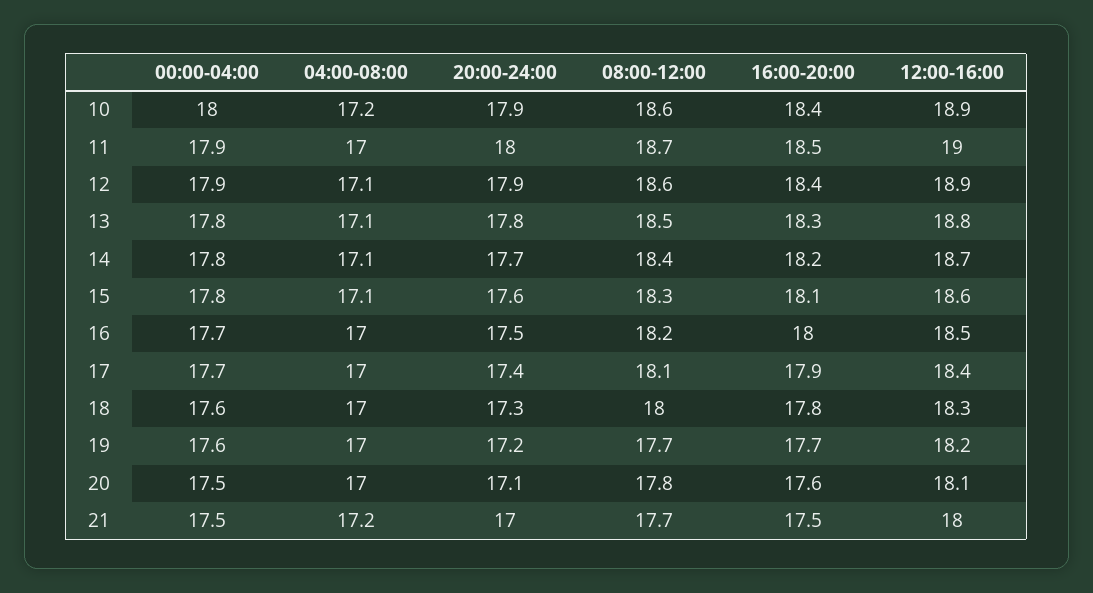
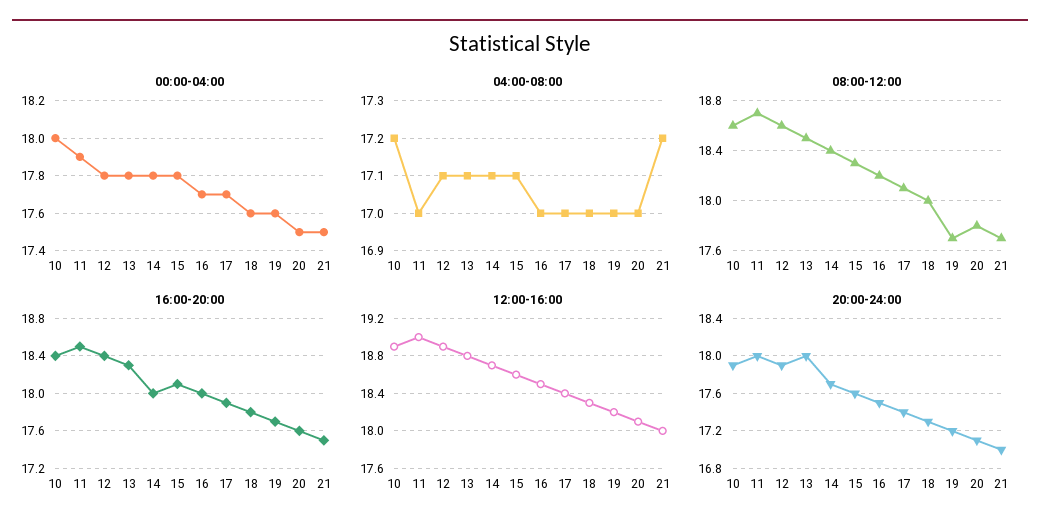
00:00-04:00, 12: 17.9 -> 17.8
20:00-24:00, 13: 17.8 -> 18
16:00-20:00, 14: 18.2 -> 18

